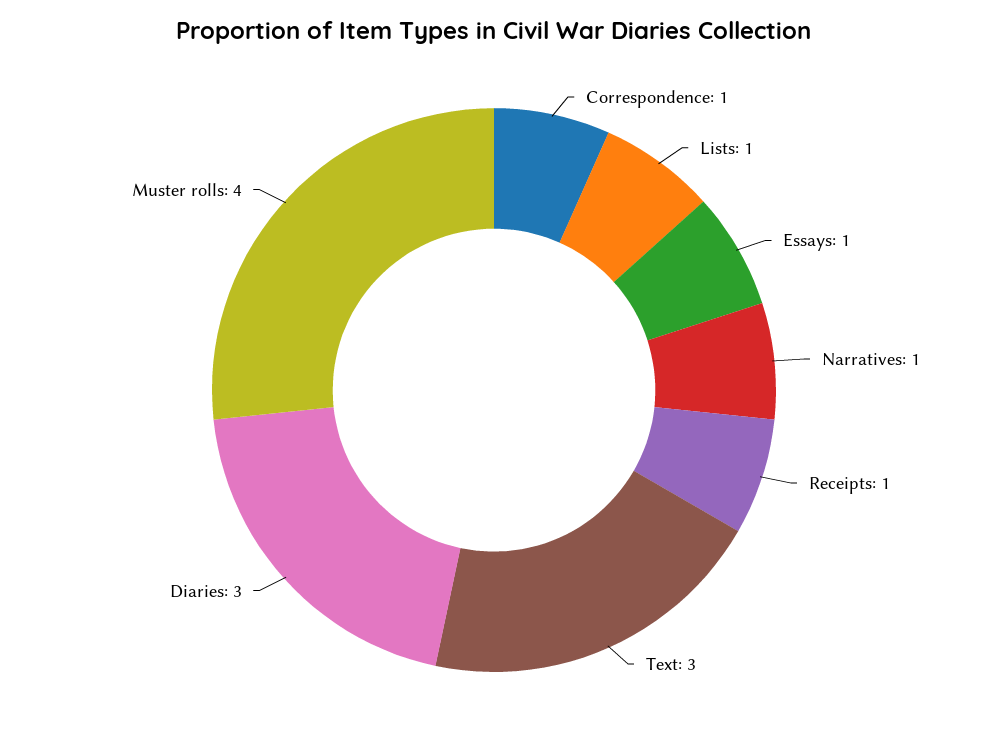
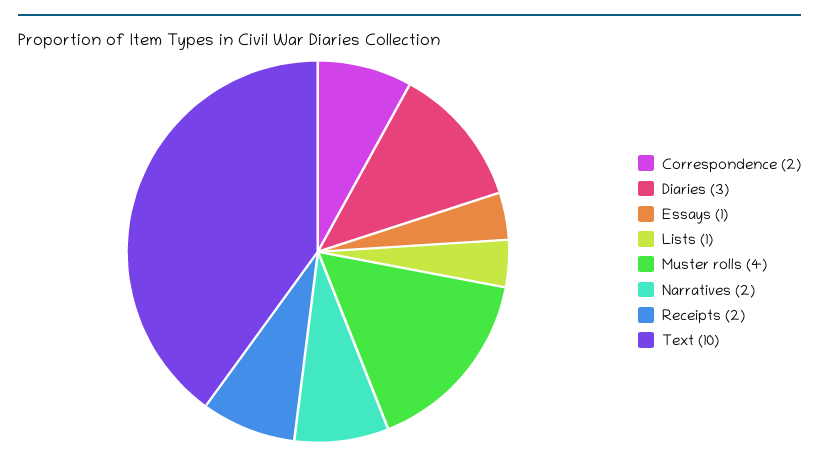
Correspondence: 1 -> 2
Narratives: 1 -> 2
Receipts: 1 -> 2
Text: 3 -> 10

